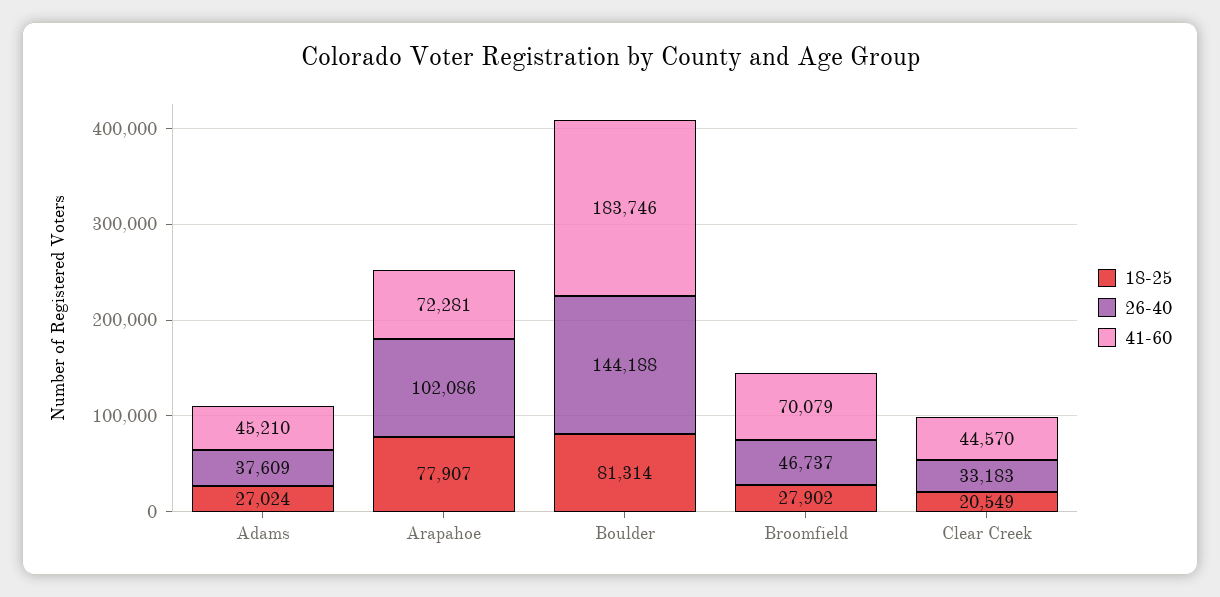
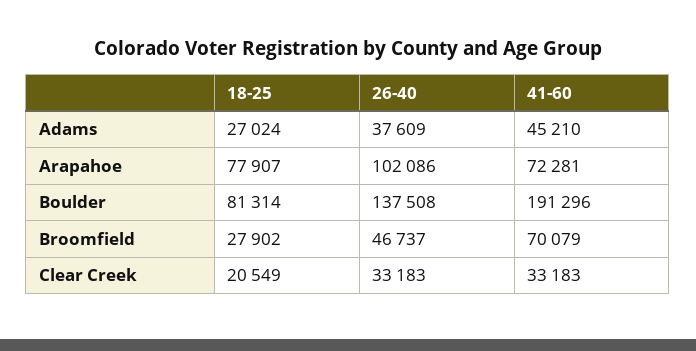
26-40, Boulder: 144188 -> 137508
41-60, Boulder: 183746 -> 191296
41-60, Clear Creek: 44570 -> 33183

